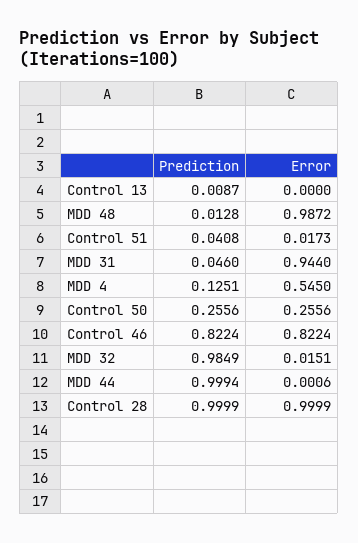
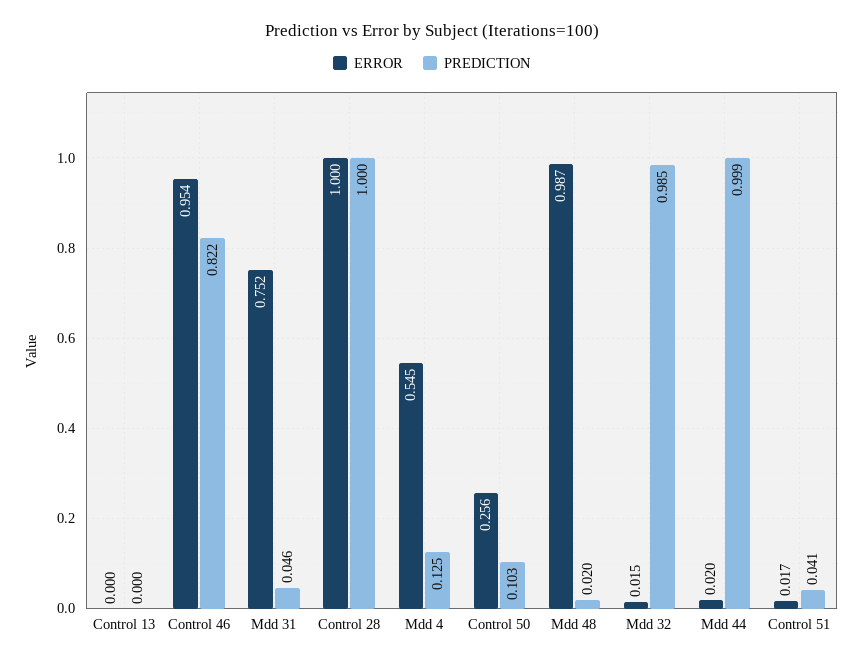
Prediction, Control 13: 0.0087 -> 0
Prediction, MDD 48: 0.0128 -> 0.02
Error, MDD 31: 0.944 -> 0.752
Prediction, Control 50: 0.2556 -> 0.103
Error, Control 46: 0.8224 -> 0.954
Error, MDD 44: 0.0006 -> 0.02

